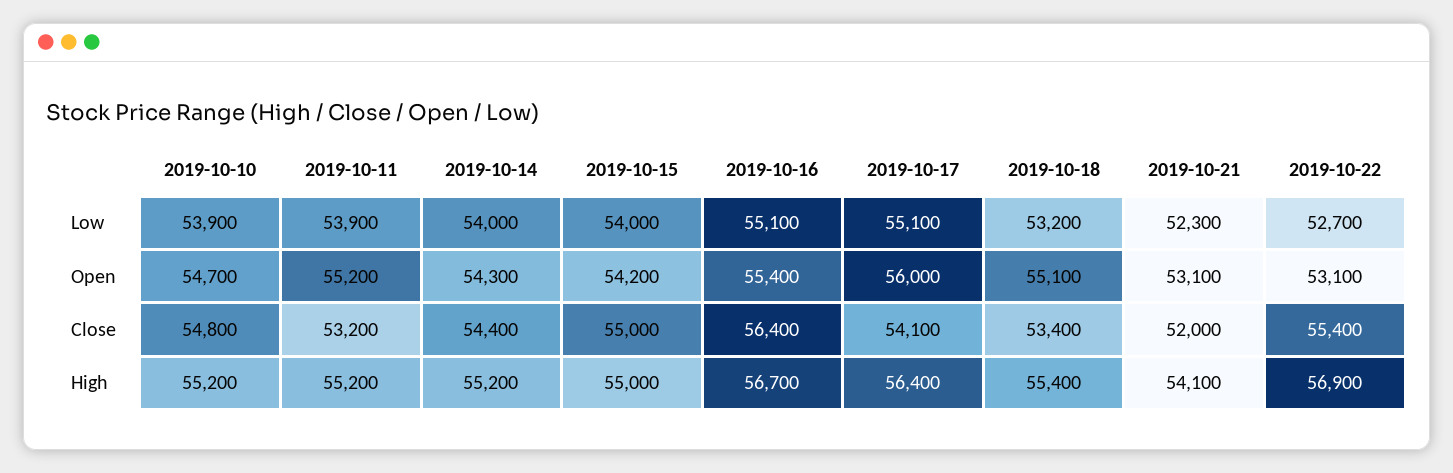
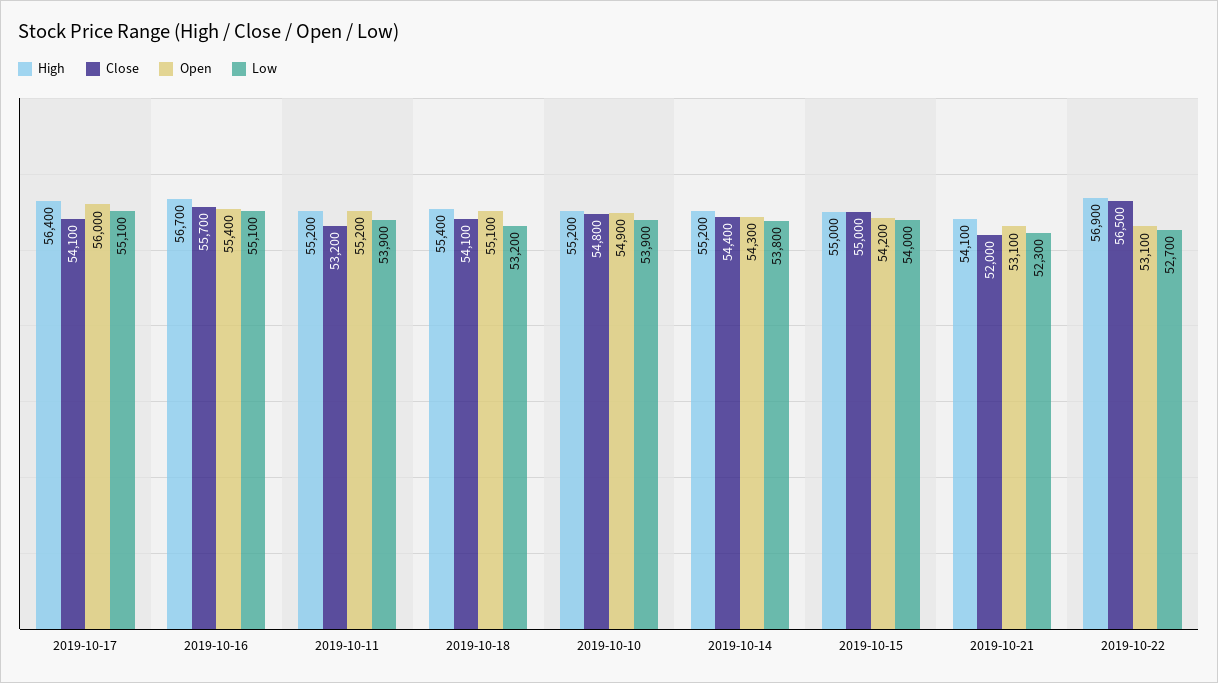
Low, 2019-10-14: 54000 -> 53800
Open, 2019-10-10: 54700 -> 54900
Close, 2019-10-16: 56400 -> 55700
Close, 2019-10-18: 53400 -> 54100
Close, 2019-10-22: 55400 -> 56500

